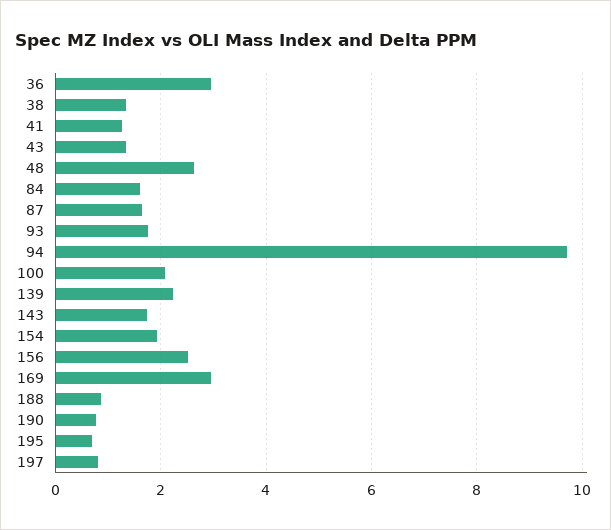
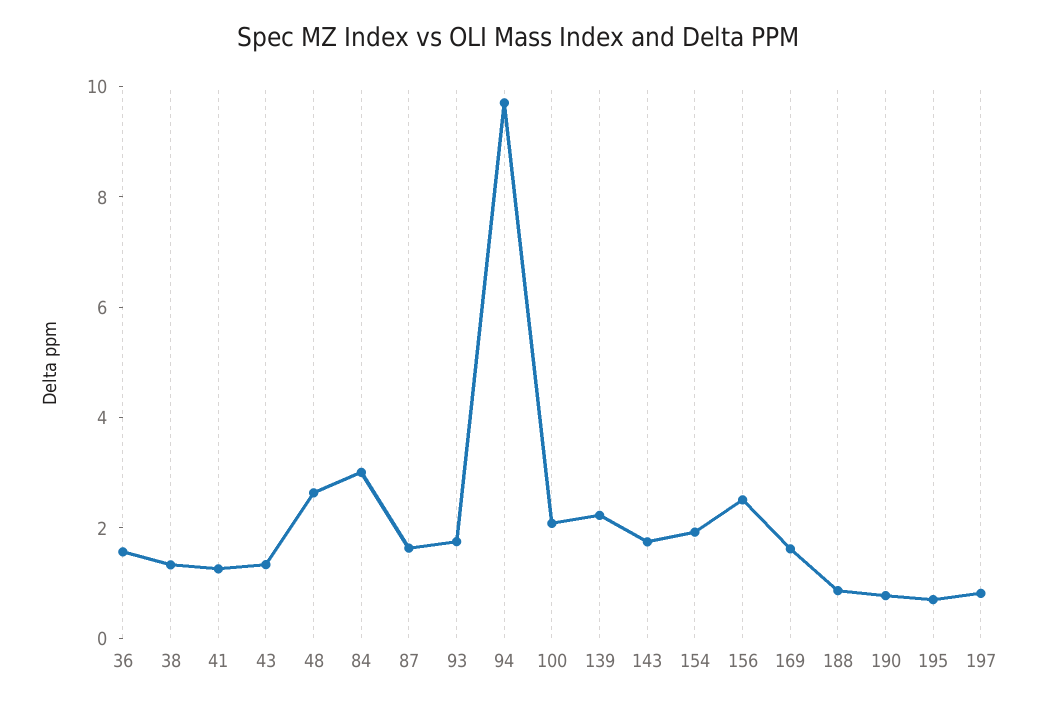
36: 3 -> 1.5
84: 1.6 -> 3
169: 3 -> 1.5

